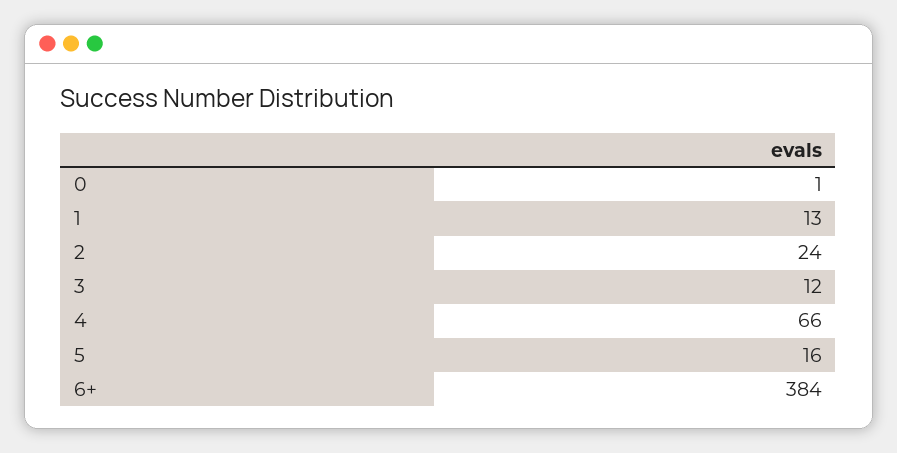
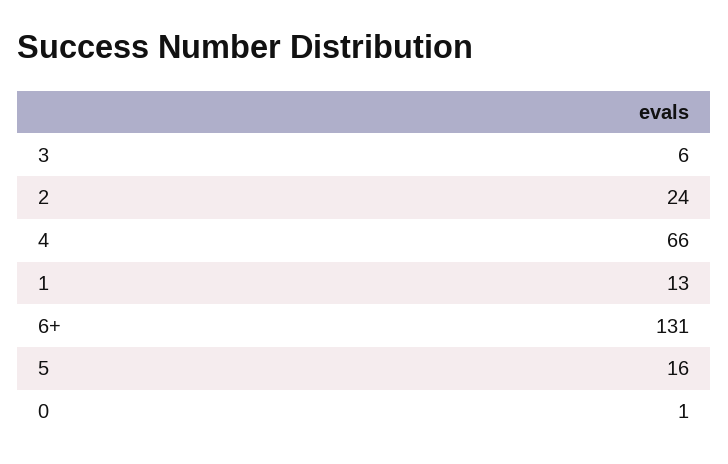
3: 12 -> 6
6+: 384 -> 131

